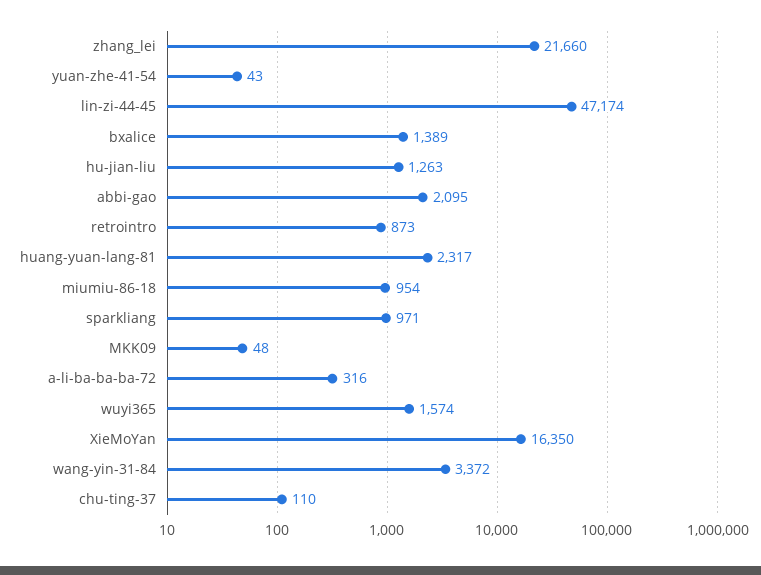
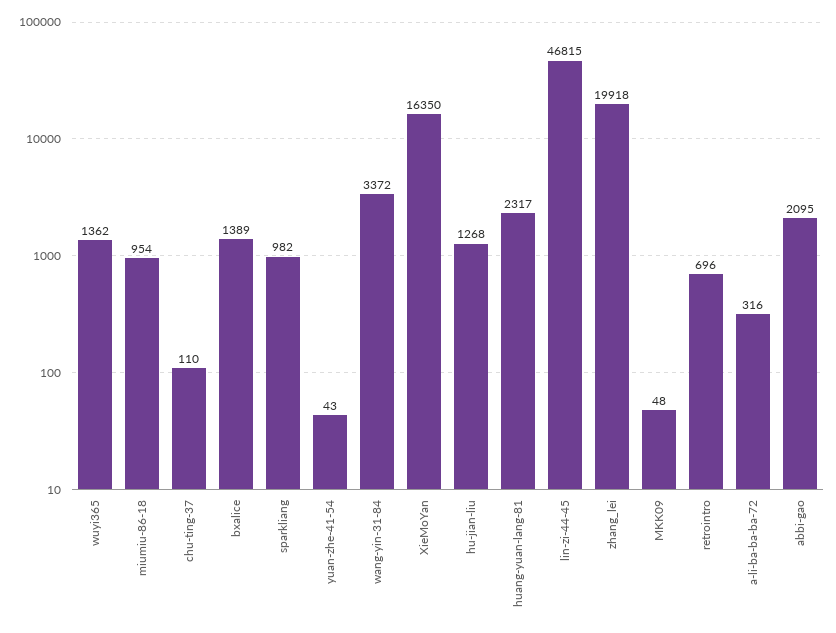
zhang_lei: 21660 -> 19918
lin-zi-44-45: 47174 -> 46815
hu-jian-liu: 1263 -> 1268
retrointro: 873 -> 696
sparkliang: 971 -> 982
wuyi365: 1574 -> 1362

